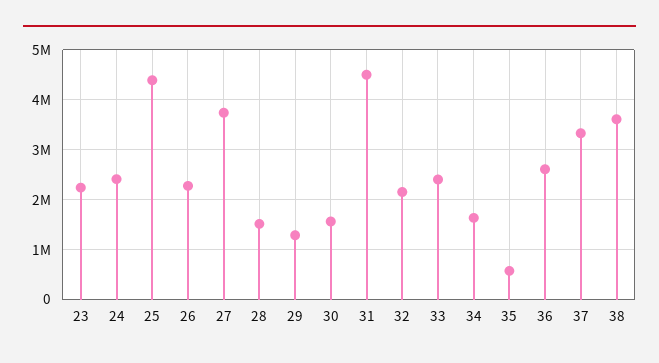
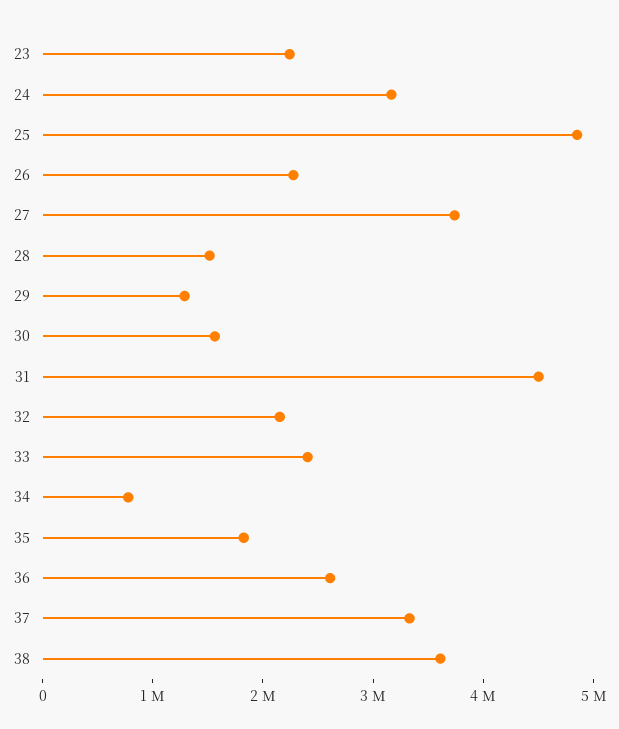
24: 2400000 -> 3200000
25: 4400000 -> 4800000
34: 1600000 -> 800000
35: 600000 -> 1800000

